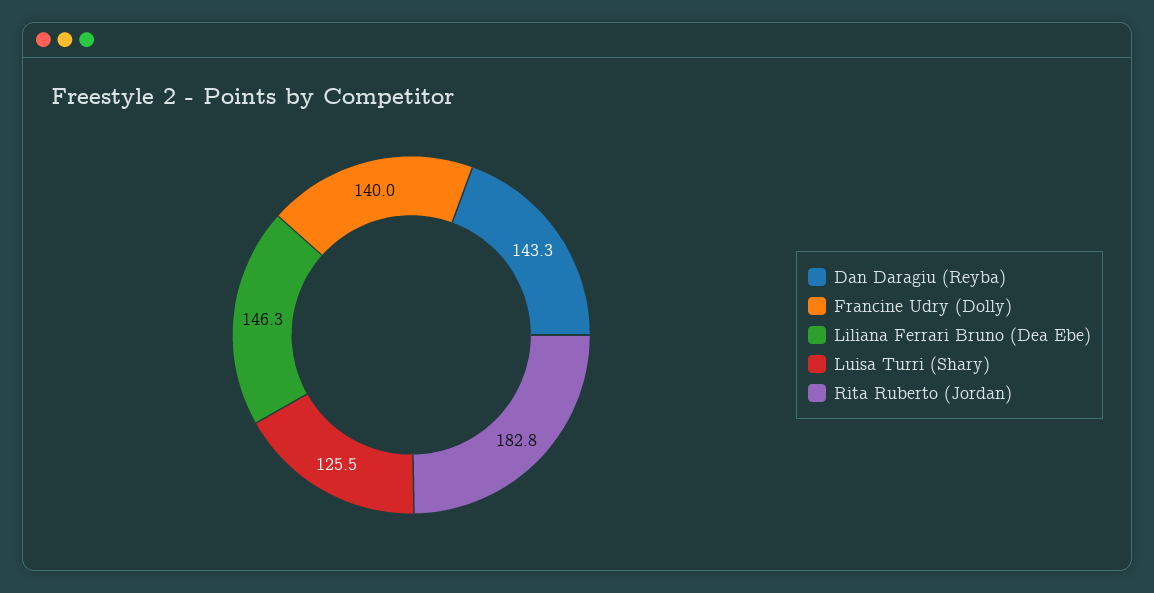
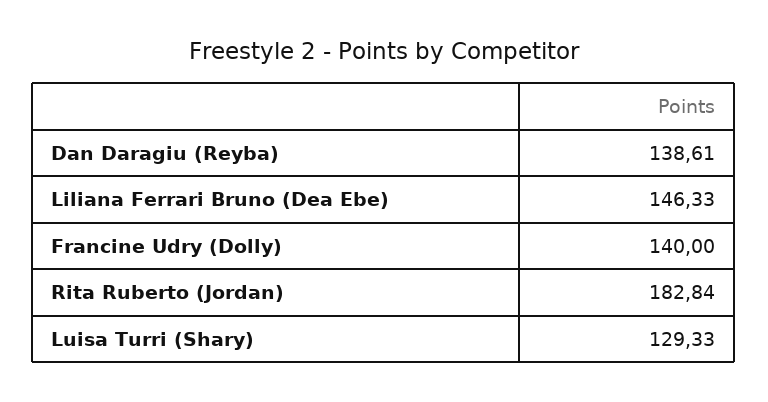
Dan Daragiu (Reyba): 143.3 -> 138.61
Luisa Turri (Shary): 125.5 -> 129.33

